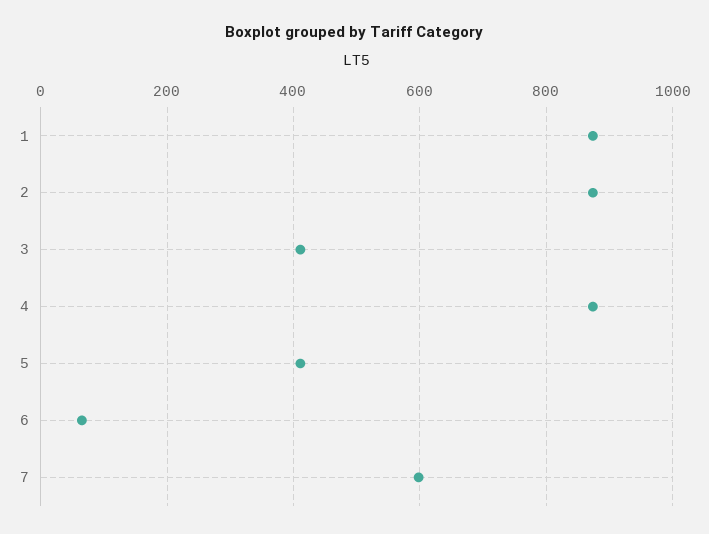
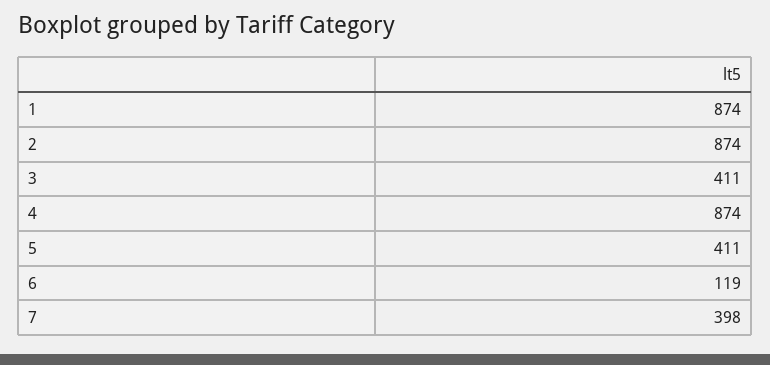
6: 60 -> 119
7: 600 -> 398

